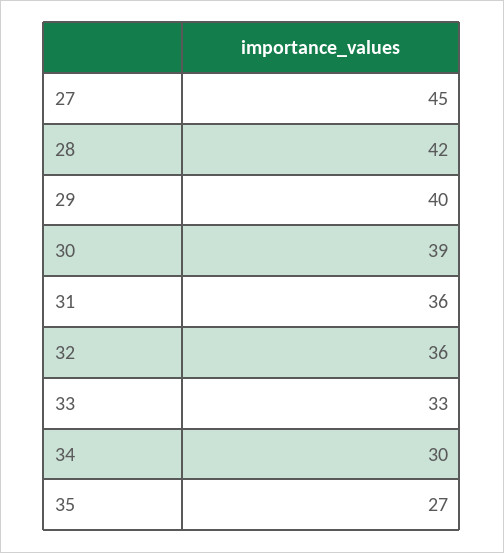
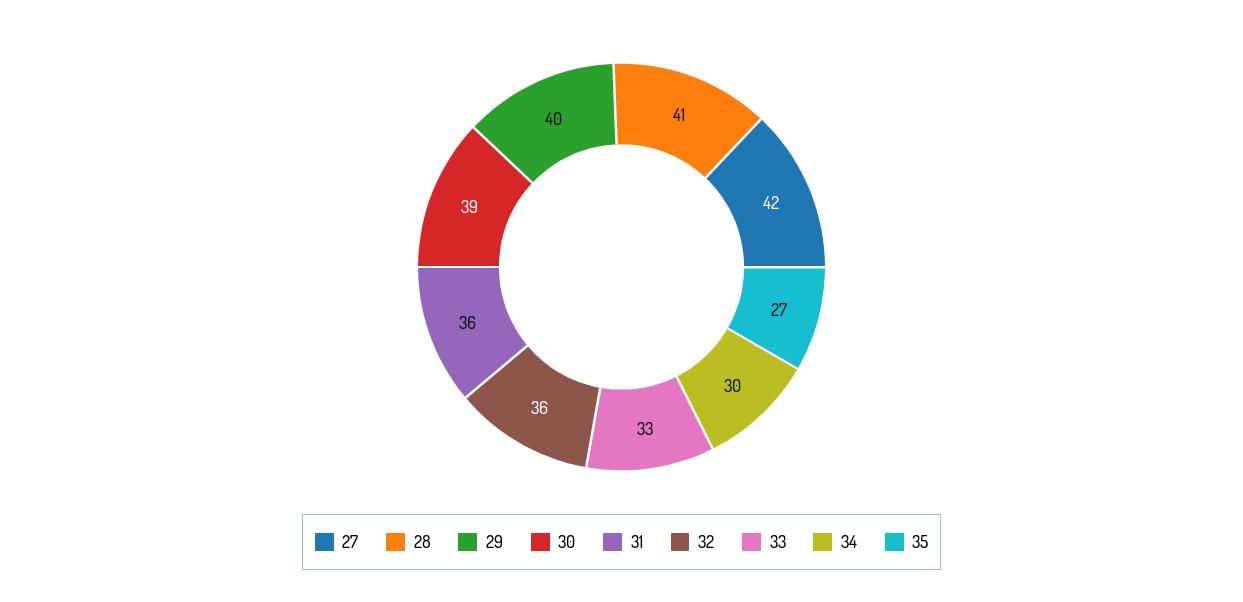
27: 45 -> 42
28: 42 -> 41

